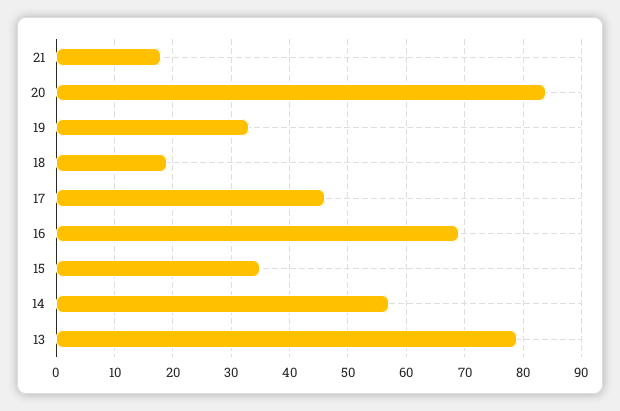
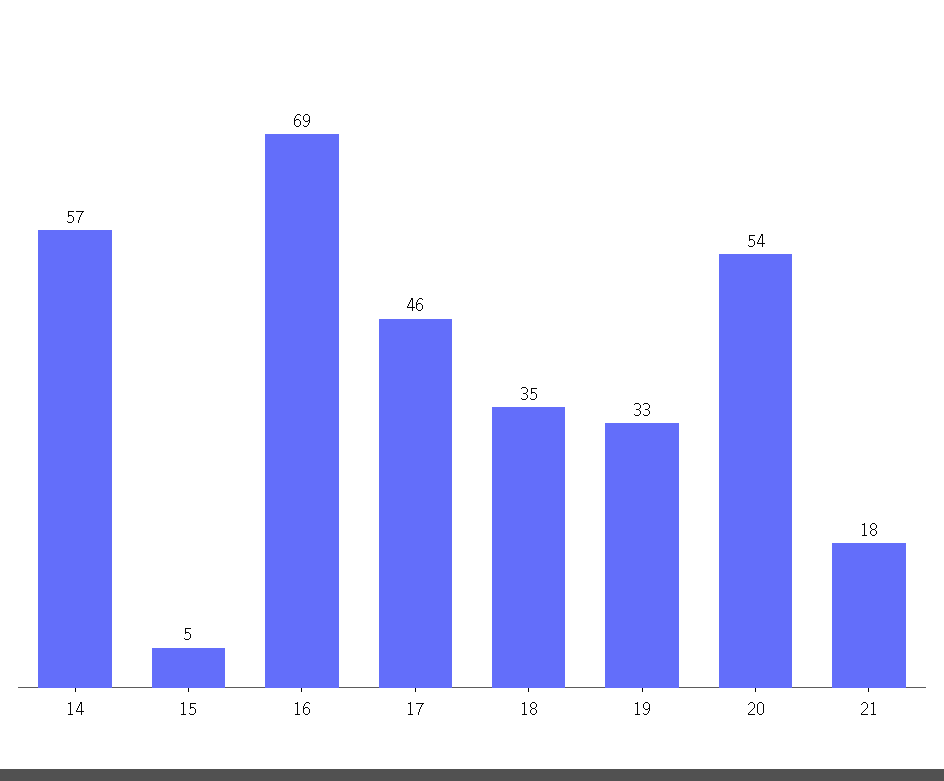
20: 85 -> 54
18: 20 -> 35
15: 35 -> 5
13: 80 -> none

